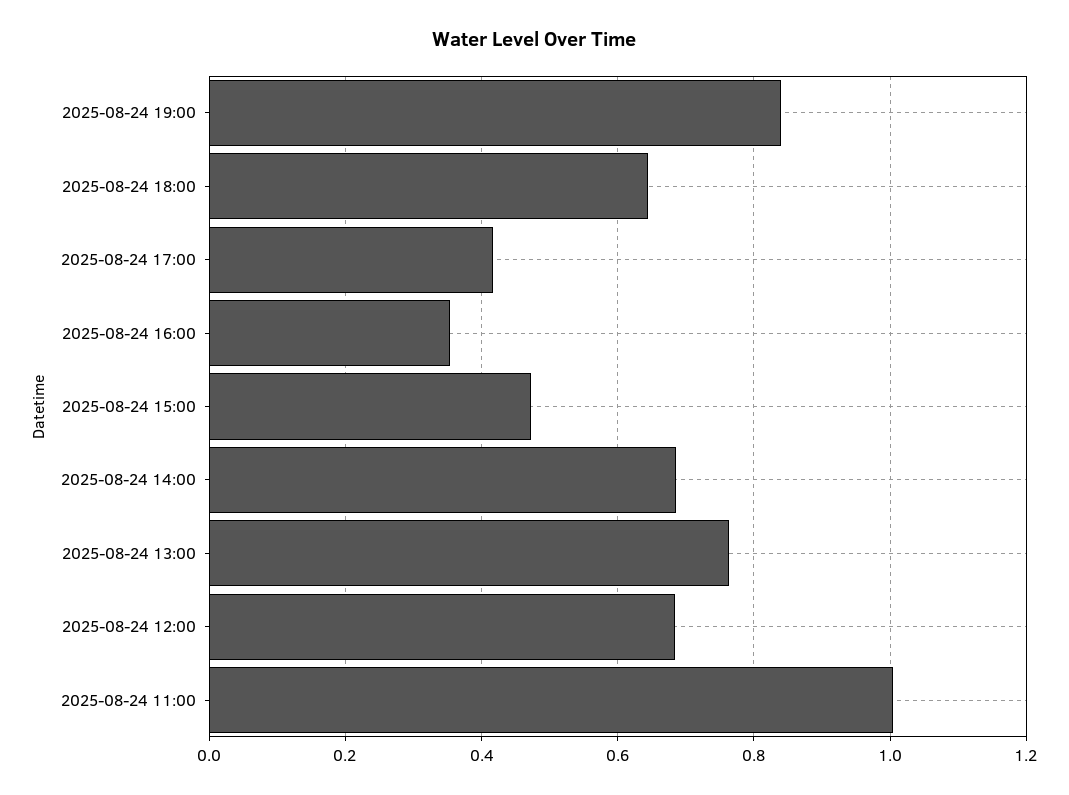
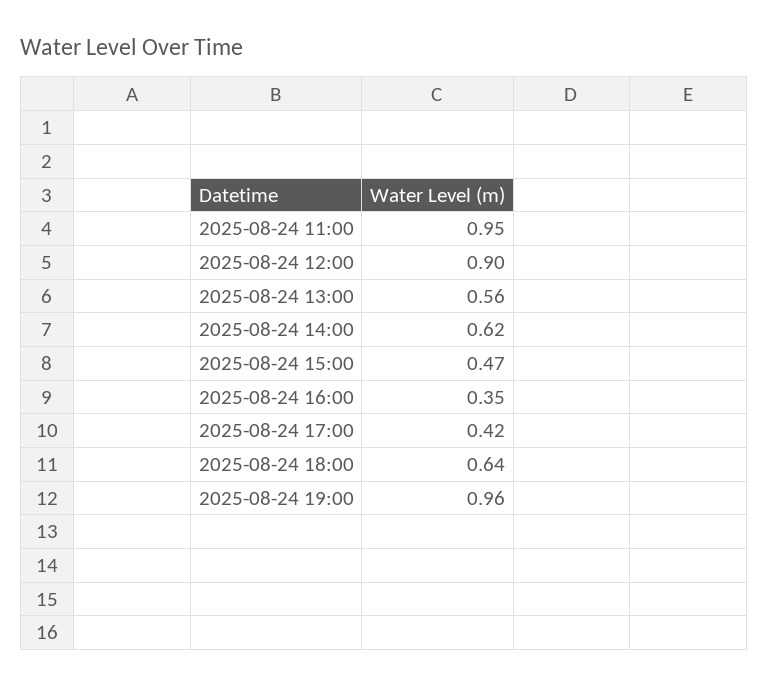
2025-08-24 19:00: 0.84 -> 0.96
2025-08-24 14:00: 0.68 -> 0.62
2025-08-24 13:00: 0.76 -> 0.56
2025-08-24 12:00: 0.68 -> 0.9
2025-08-24 11:00: 1 -> 0.95

